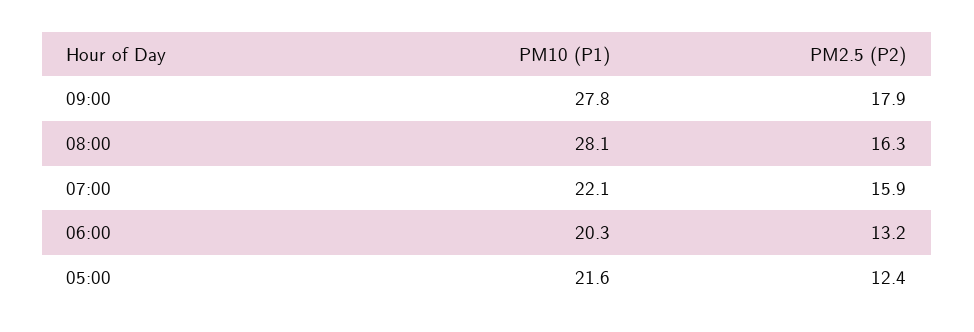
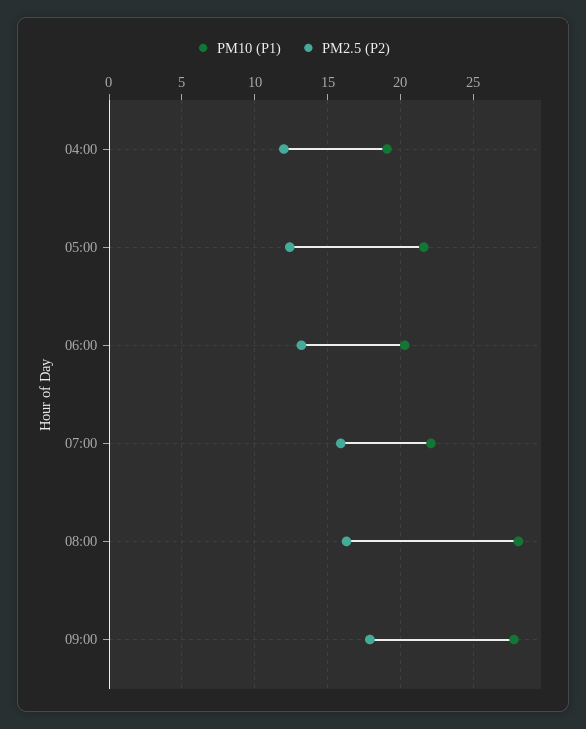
PM10 (P1), 04:00: none -> 19
PM2.5 (P2), 04:00: none -> 12

